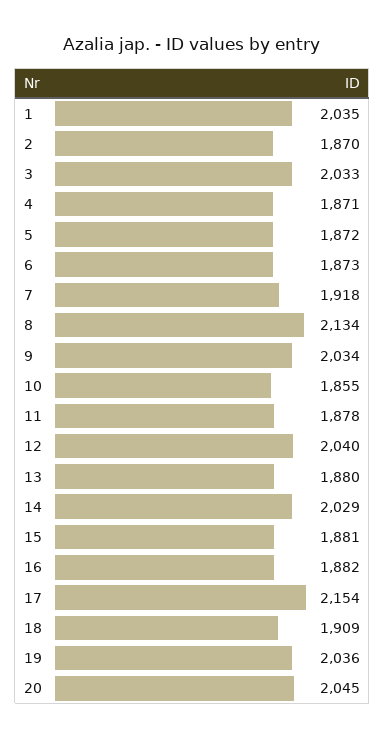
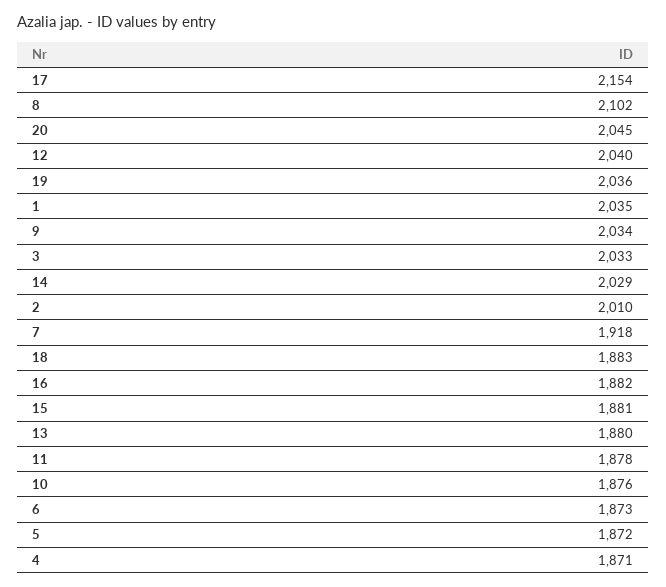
2: 1870 -> 2010
8: 2134 -> 2102
10: 1855 -> 1876
18: 1909 -> 1883

